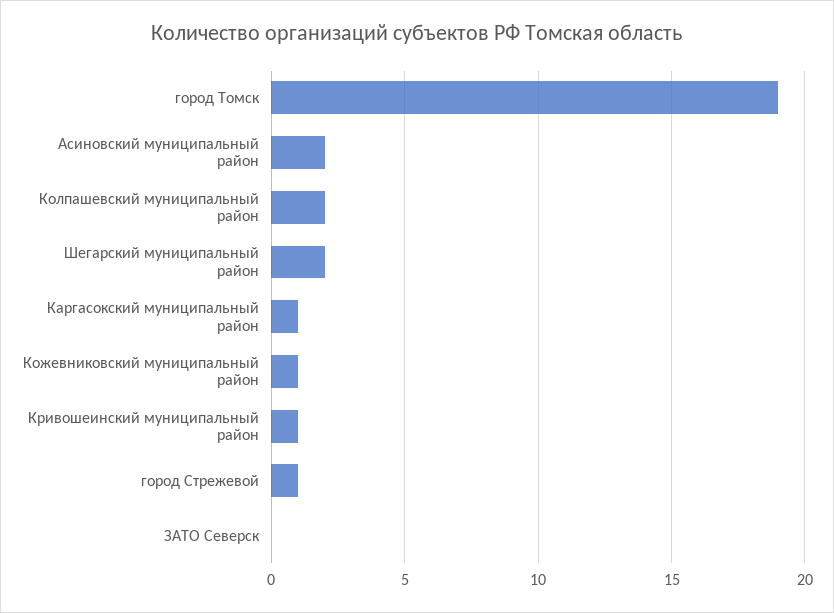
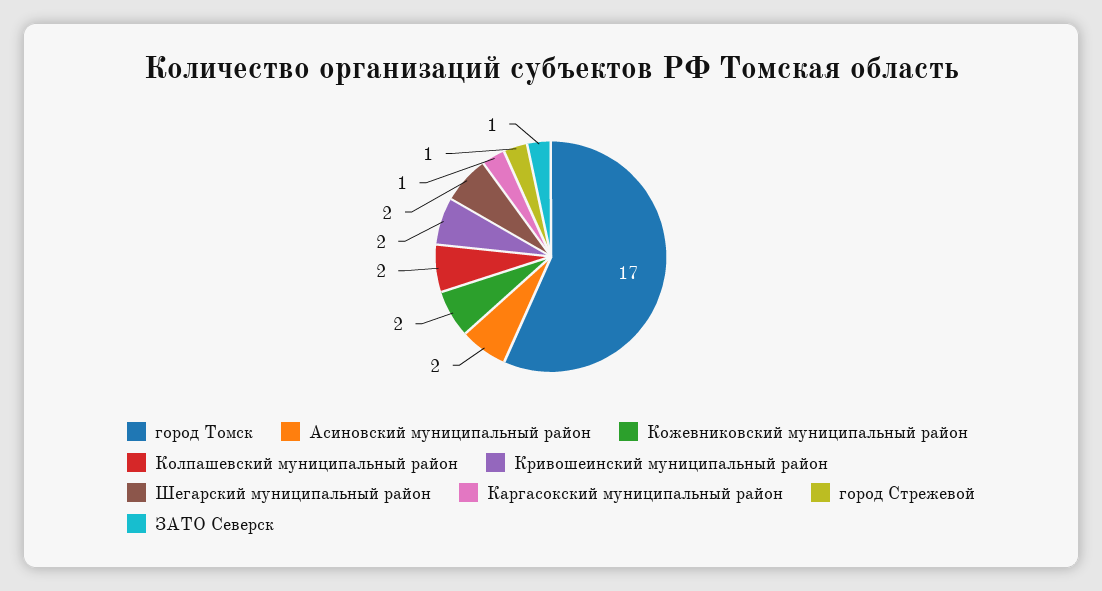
город Томск: 19 -> 17
Кожевниковский муниципальный район: 1 -> 2
Кривошеинский муниципальный район: 1 -> 2
ЗАТО Северск: 0 -> 1

